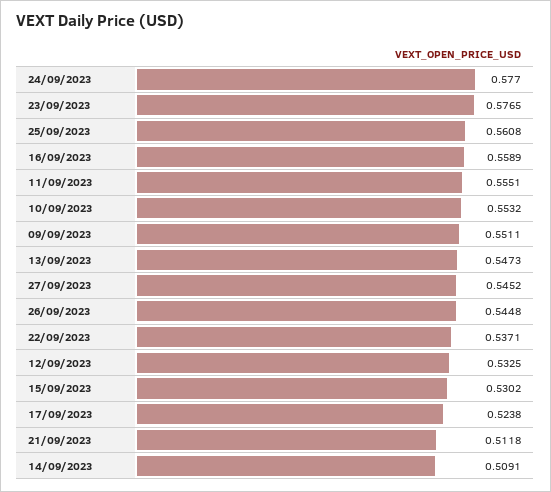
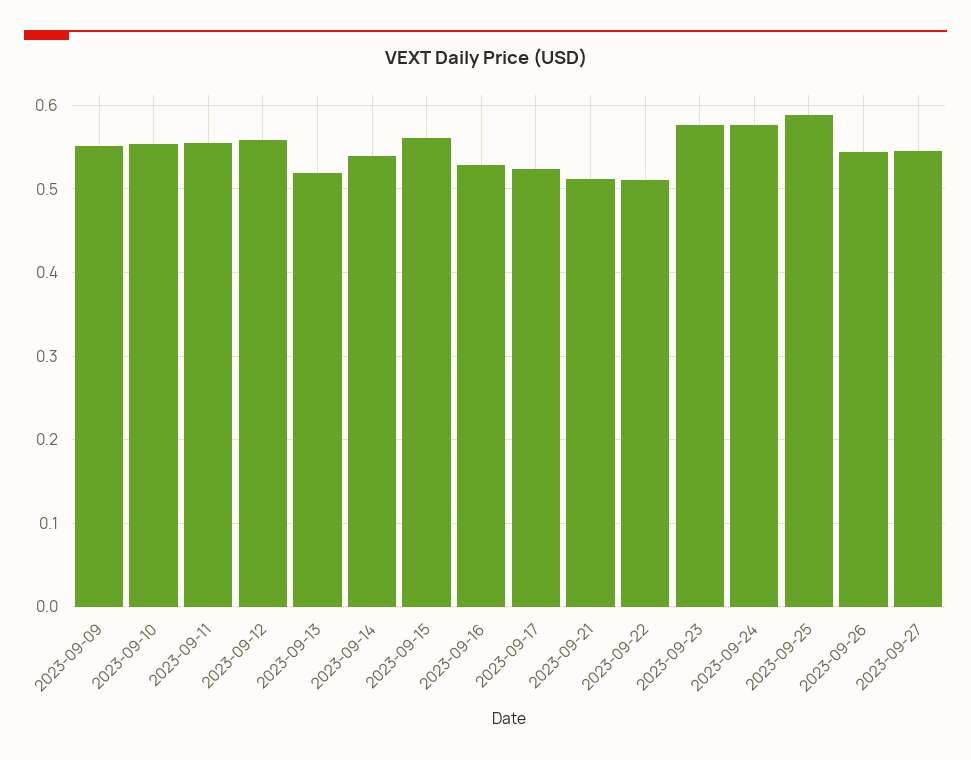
25/09/2023: 0.5608 -> 0.59
16/09/2023: 0.5589 -> 0.53
13/09/2023: 0.5473 -> 0.52
22/09/2023: 0.5371 -> 0.51
12/09/2023: 0.5325 -> 0.56
15/09/2023: 0.5302 -> 0.56
14/09/2023: 0.5091 -> 0.54

